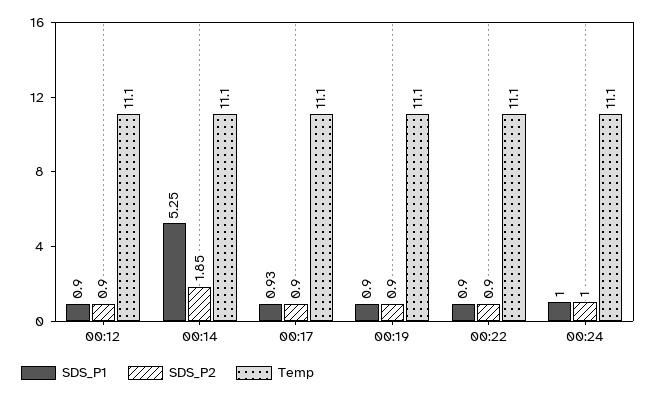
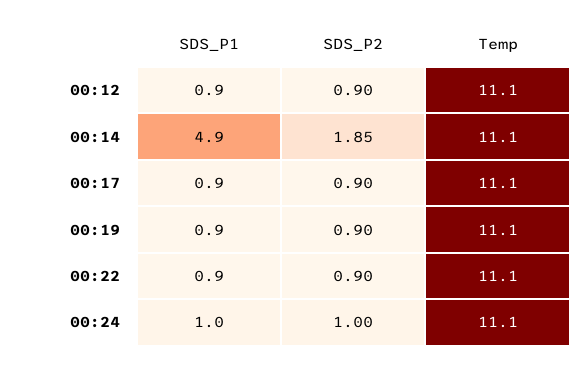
SDS_P1, 00:14: 5.25 -> 4.9

